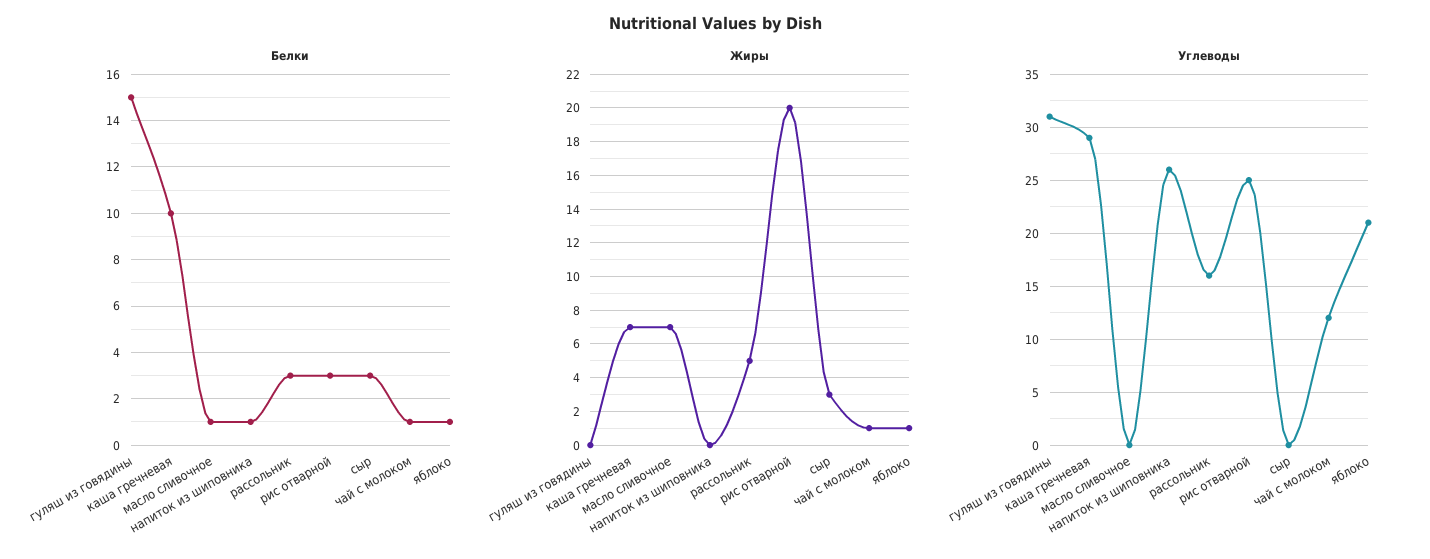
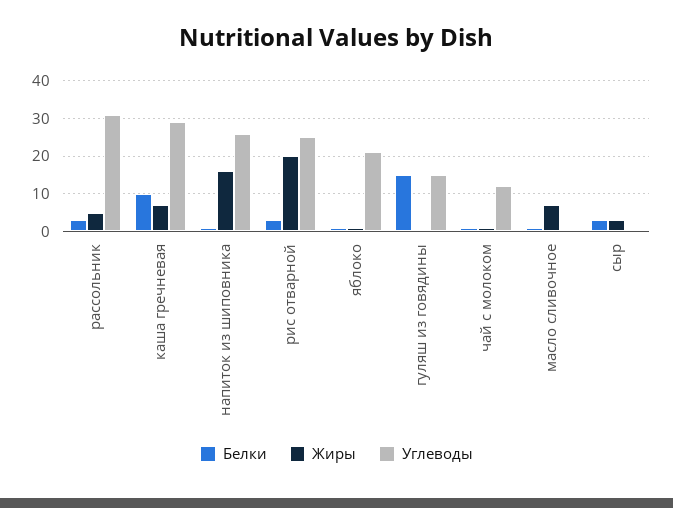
Жиры, напиток из шиповника: 0 -> 15
Углеводы, гуляш из говядины: 31 -> 15
Углеводы, рассольник: 16 -> 30

